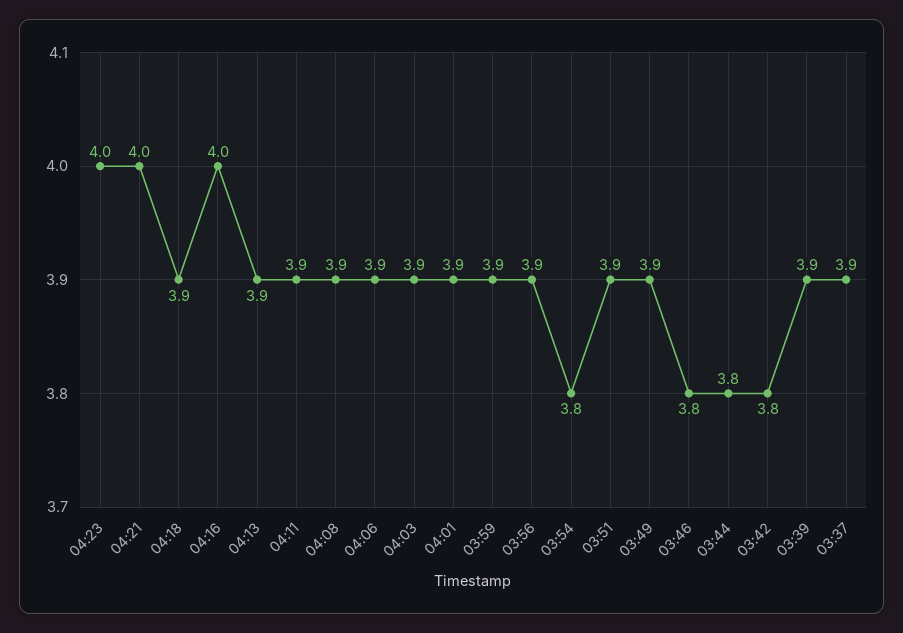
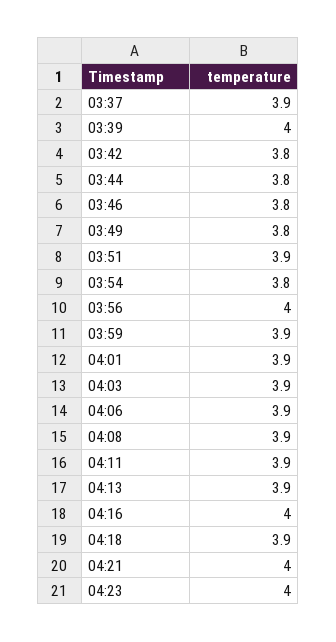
03:56: 3.9 -> 4
03:49: 3.9 -> 3.8
03:39: 3.9 -> 4

